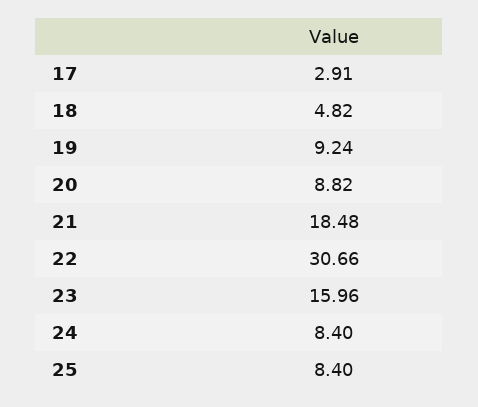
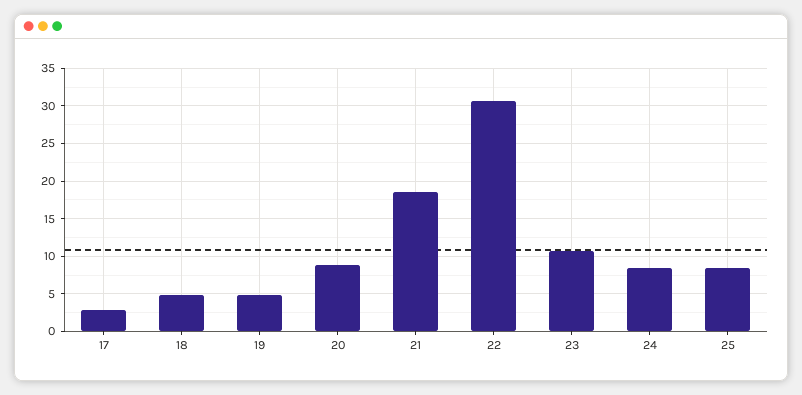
19: 9.24 -> 5
23: 15.96 -> 11

